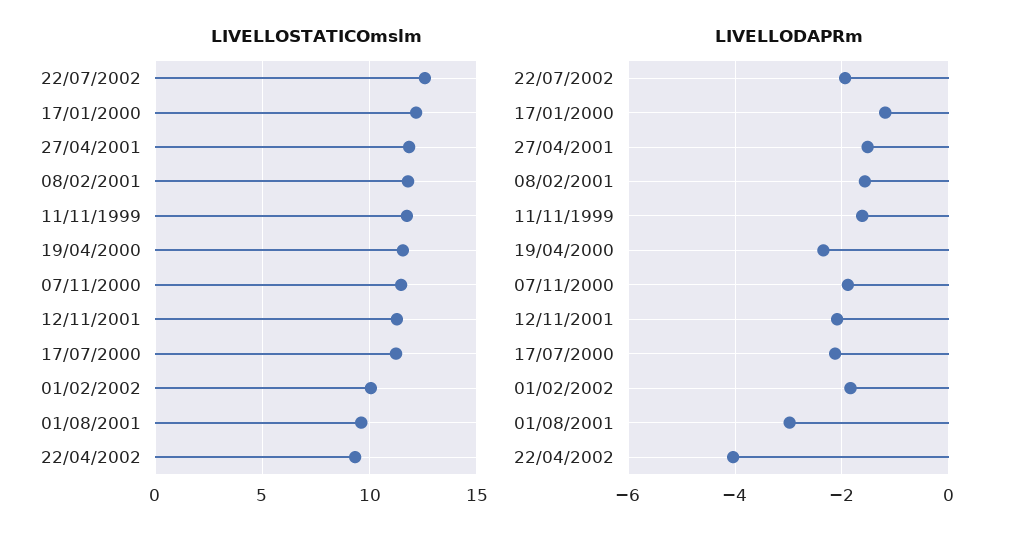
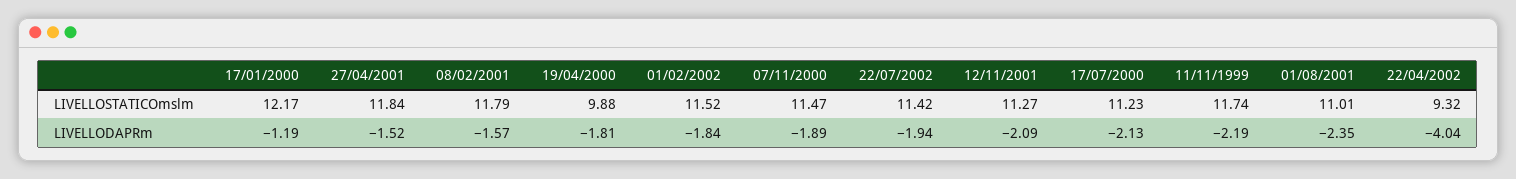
LIVELLOSTATICOmslm, 22/07/2002: 12.5 -> 11.42
LIVELLOSTATICOmslm, 19/04/2000: 11.5 -> 9.88
LIVELLOSTATICOmslm, 01/02/2002: 10 -> 11.52
LIVELLOSTATICOmslm, 01/08/2001: 9.5 -> 11.01
LIVELLODAPRm, 11/11/1999: -1.6 -> -2.19
LIVELLODAPRm, 19/04/2000: -2.4 -> -1.81
LIVELLODAPRm, 01/08/2001: -3 -> -2.35

